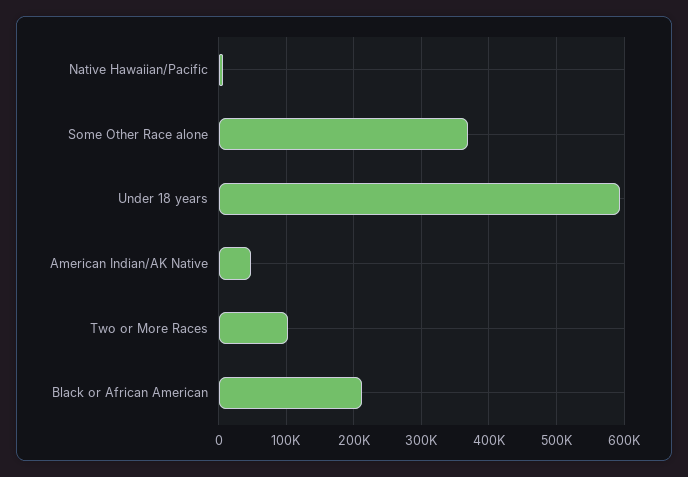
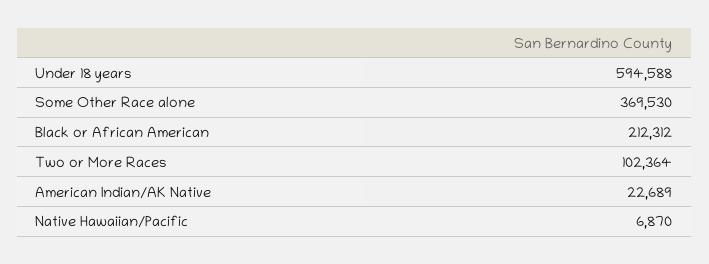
American Indian/AK Native: 50000 -> 22689

